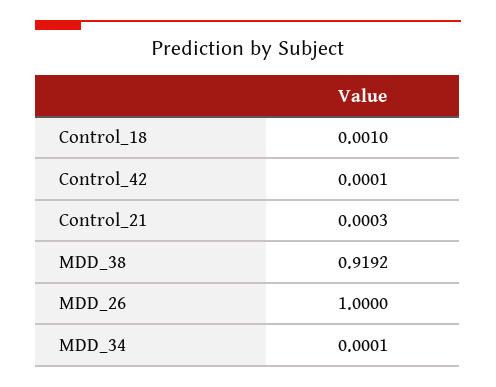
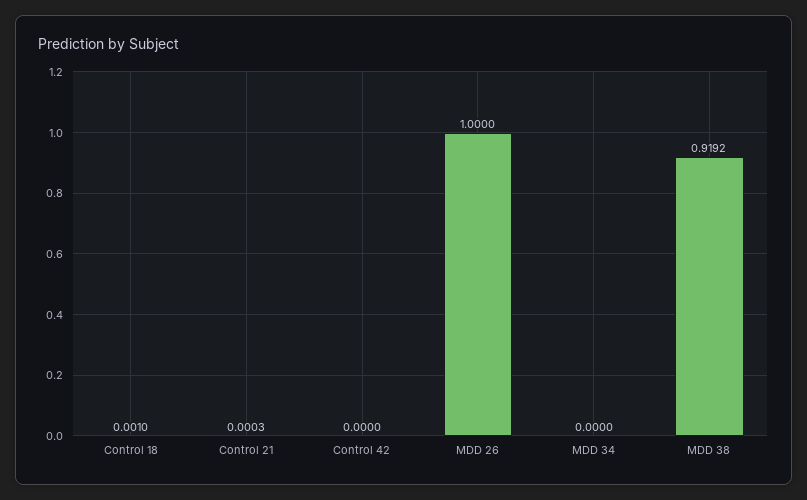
Control_42: 0.0001 -> 0
MDD_34: 0.0001 -> 0

